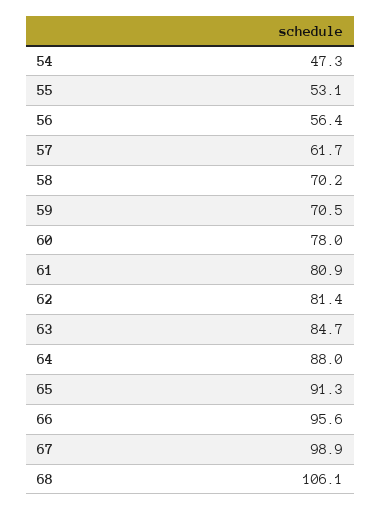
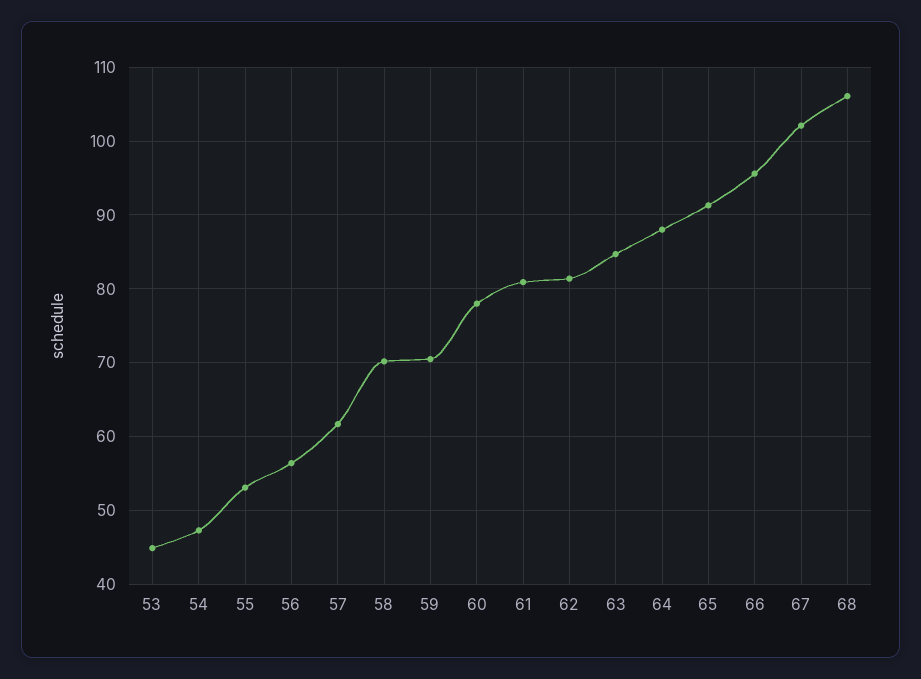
67: 98.9 -> 102
53: none -> 45

